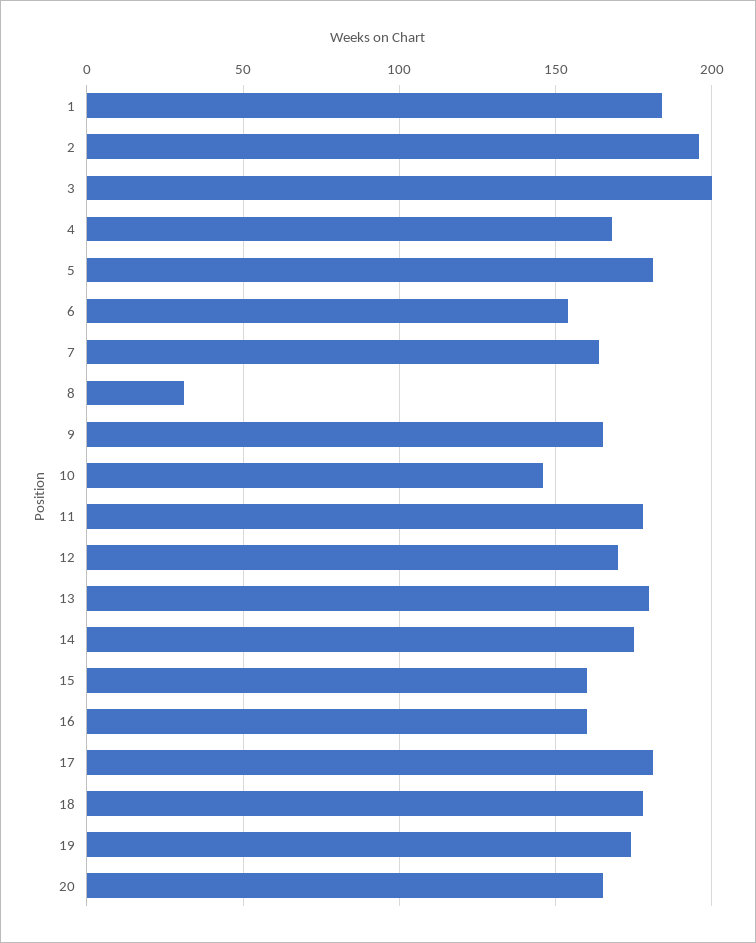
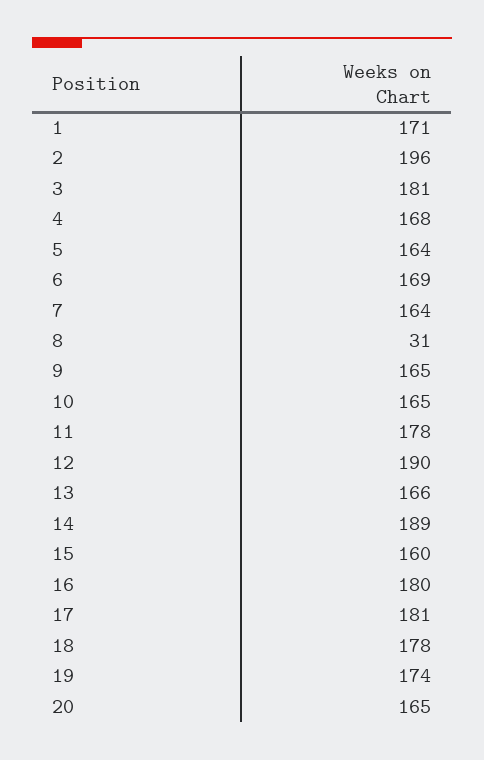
1: 185 -> 171
3: 200 -> 181
5: 180 -> 164
6: 155 -> 169
10: 145 -> 165
12: 170 -> 190
13: 180 -> 166
14: 175 -> 189
16: 160 -> 180

